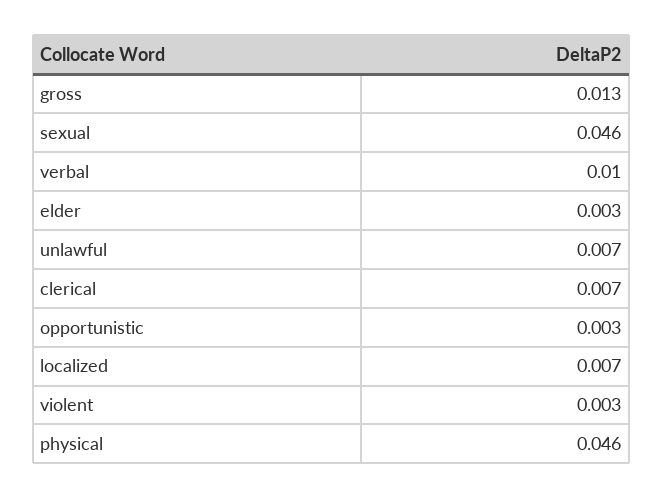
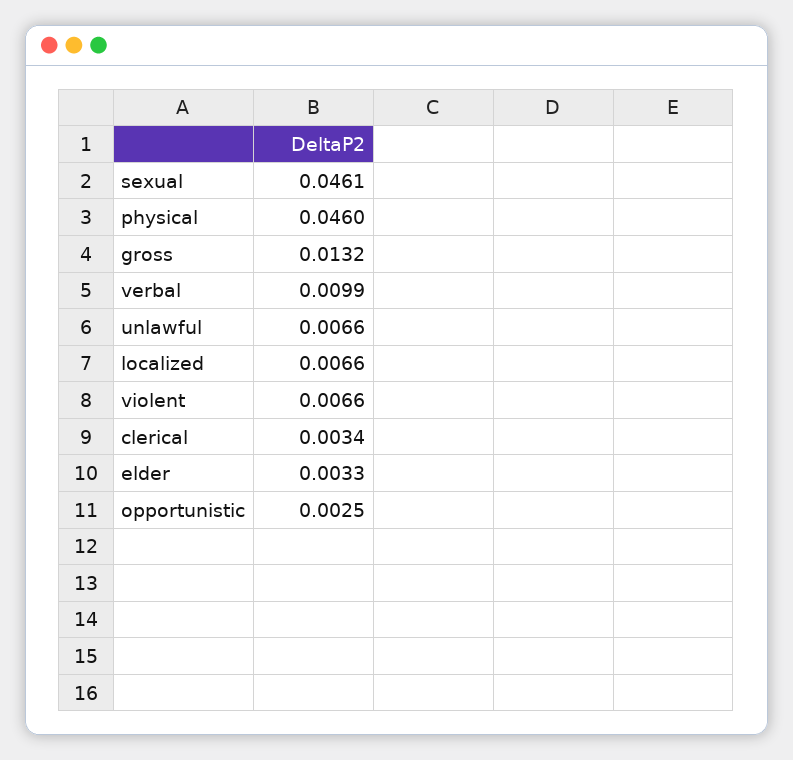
clerical: 0.007 -> 0.0034
violent: 0.003 -> 0.0066

